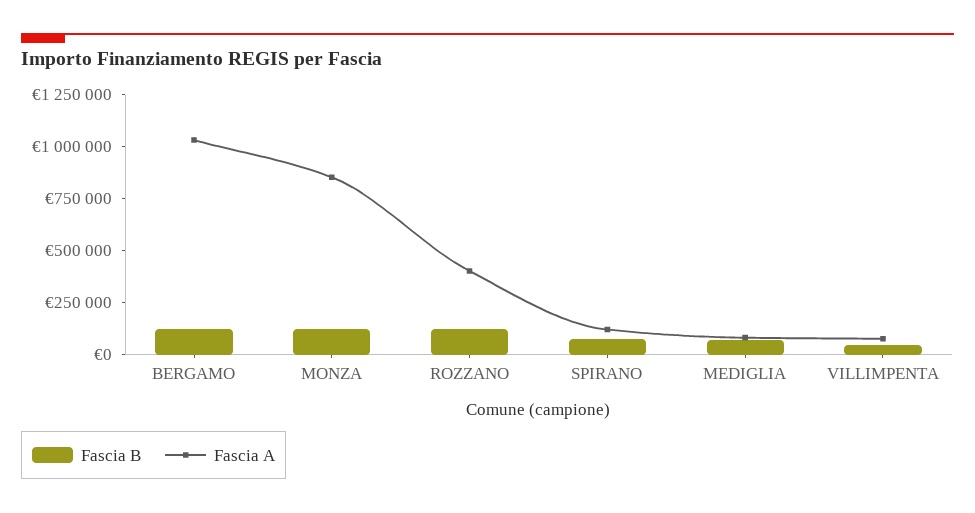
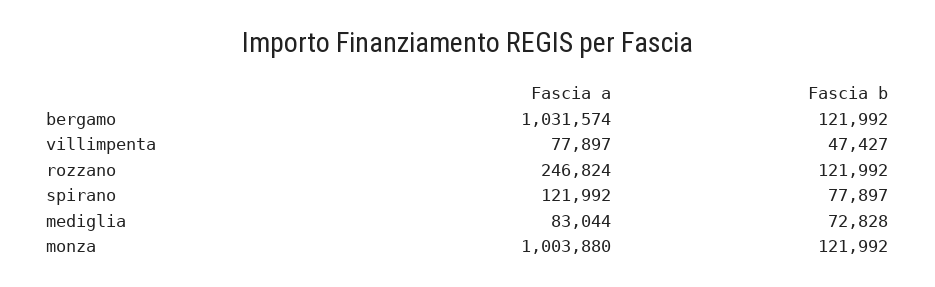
Fascia A, MONZA: 850000 -> 1003880
Fascia A, ROZZANO: 400000 -> 246824

